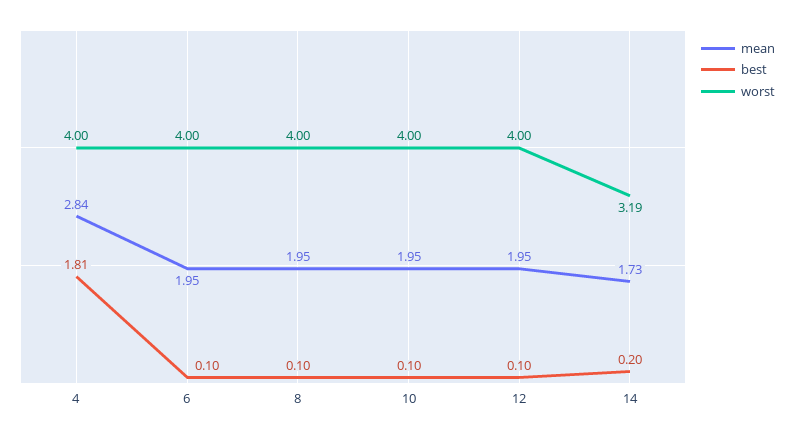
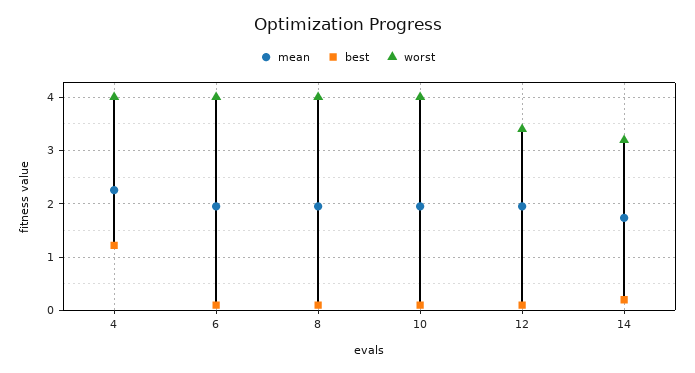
mean, 4: 2.84 -> 2.2
best, 4: 1.81 -> 1.2
worst, 12: 4 -> 3.4

